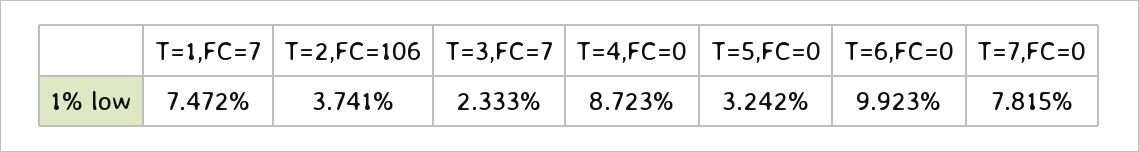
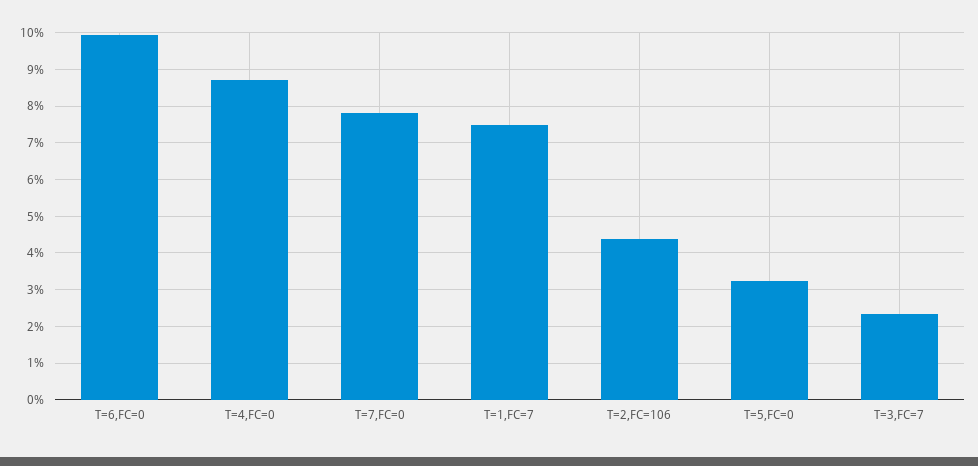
T=2,FC=106: 3.741 -> 4.4

